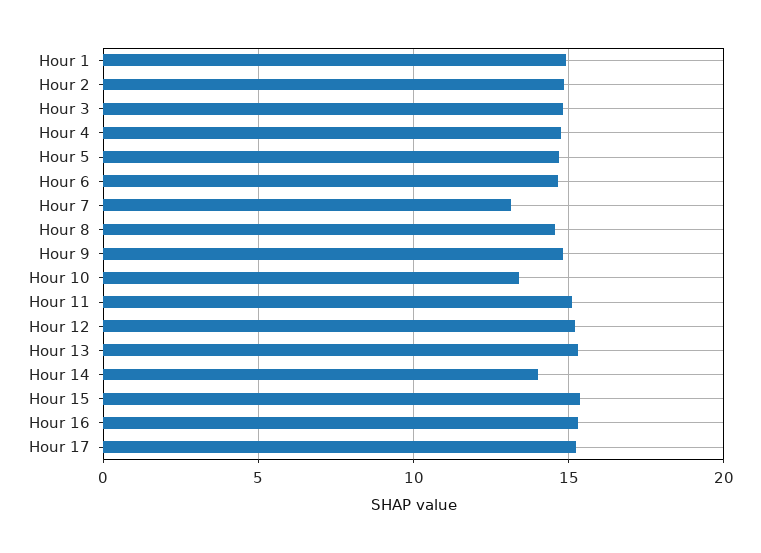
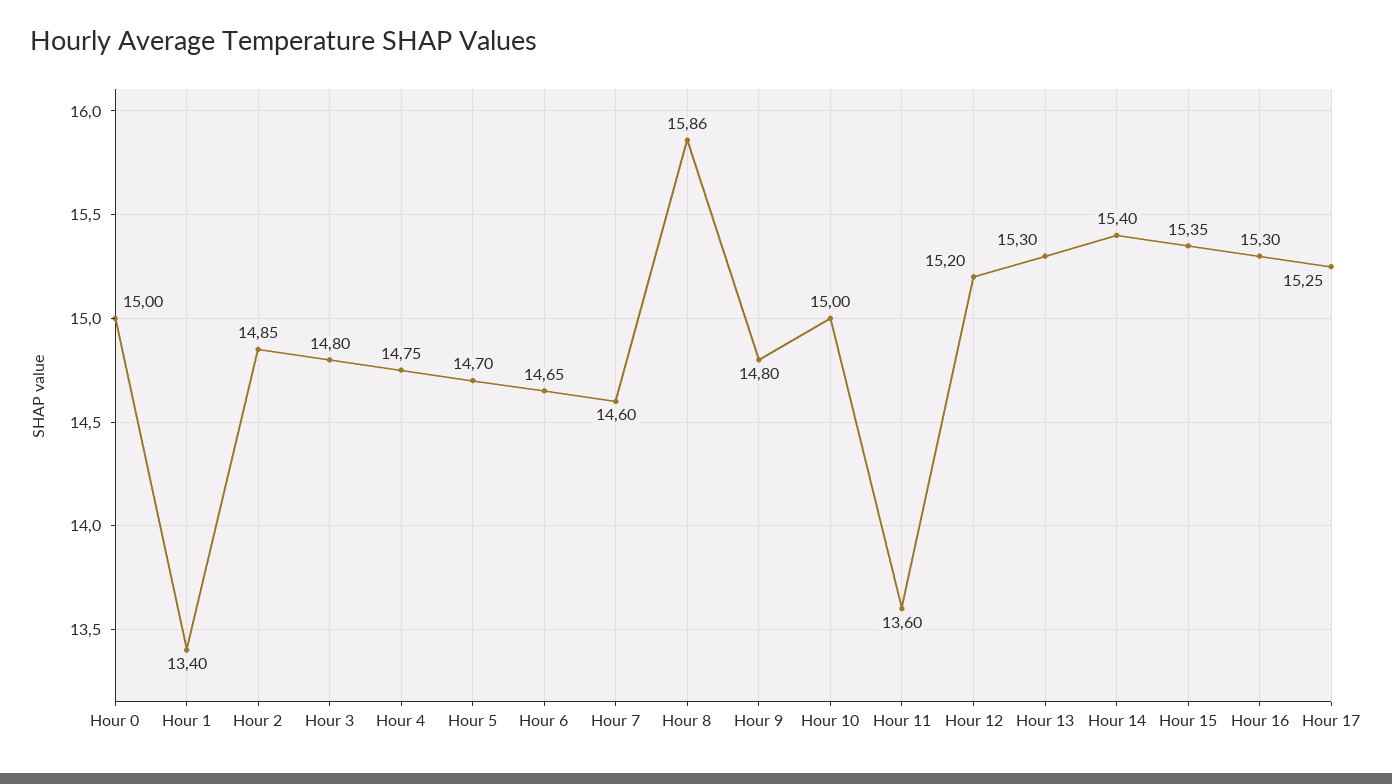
Hour 1: 15 -> 13.4
Hour 7: 13 -> 14.6
Hour 8: 14.5 -> 15.86
Hour 10: 13.5 -> 15
Hour 11: 15 -> 13.6
Hour 14: 14 -> 15.4
Hour 0: none -> 15

